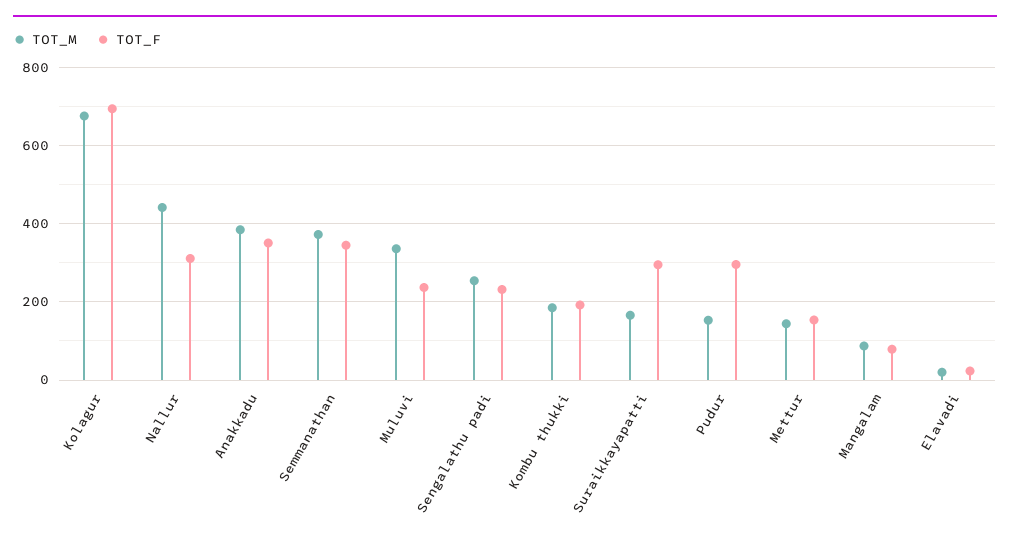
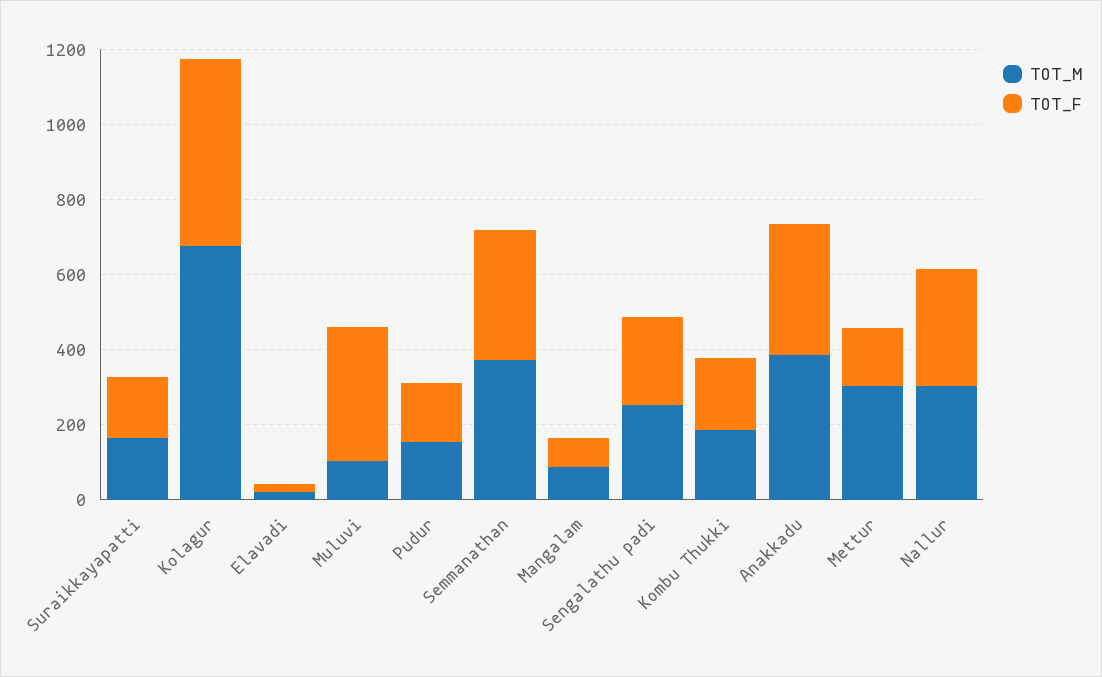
TOT_F, Kolagur: 700 -> 500
TOT_M, Nallur: 440 -> 300
TOT_M, Muluvi: 340 -> 100
TOT_F, Muluvi: 240 -> 350
TOT_F, Suraikkayapatti: 300 -> 150
TOT_F, Pudur: 300 -> 150
TOT_M, Mettur: 140 -> 300

